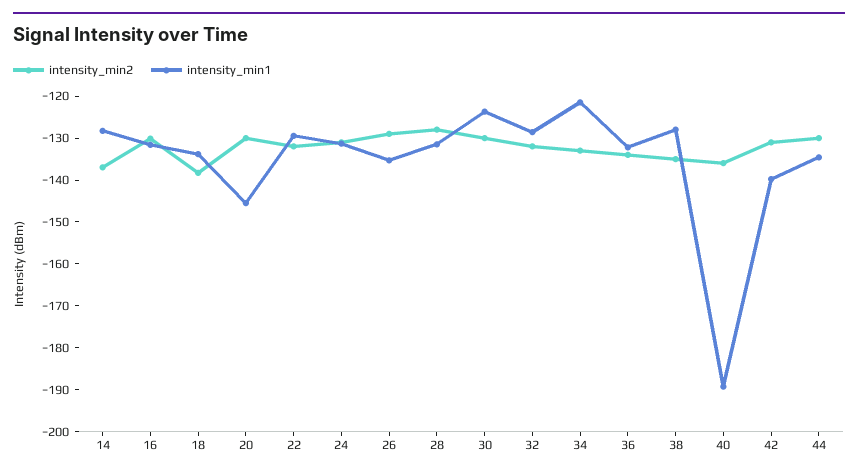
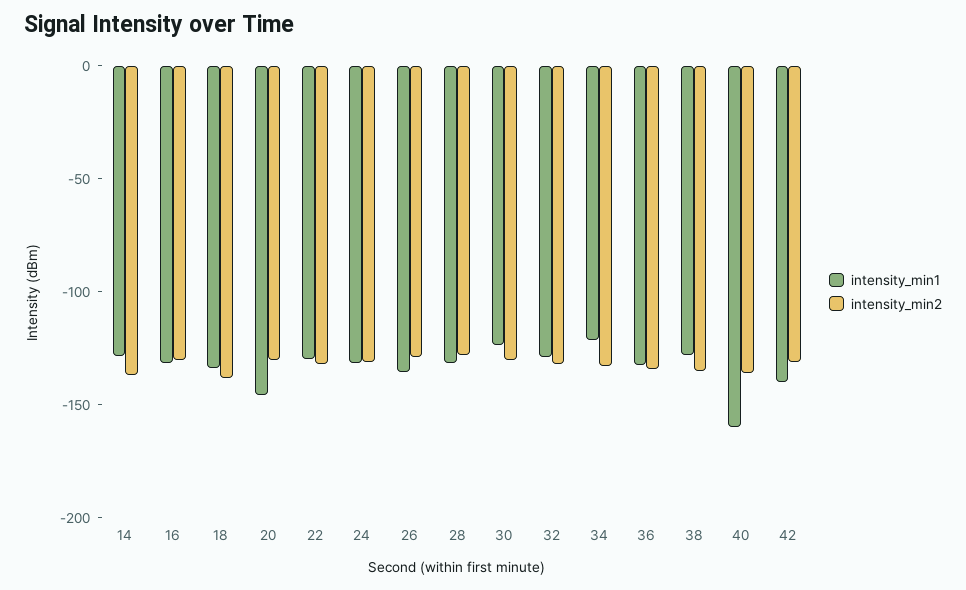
intensity_min1, 40: -190 -> -160
intensity_min2, 44: -130 -> none
intensity_min1, 44: -134 -> none

